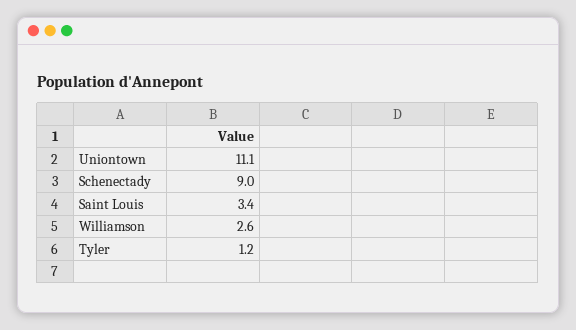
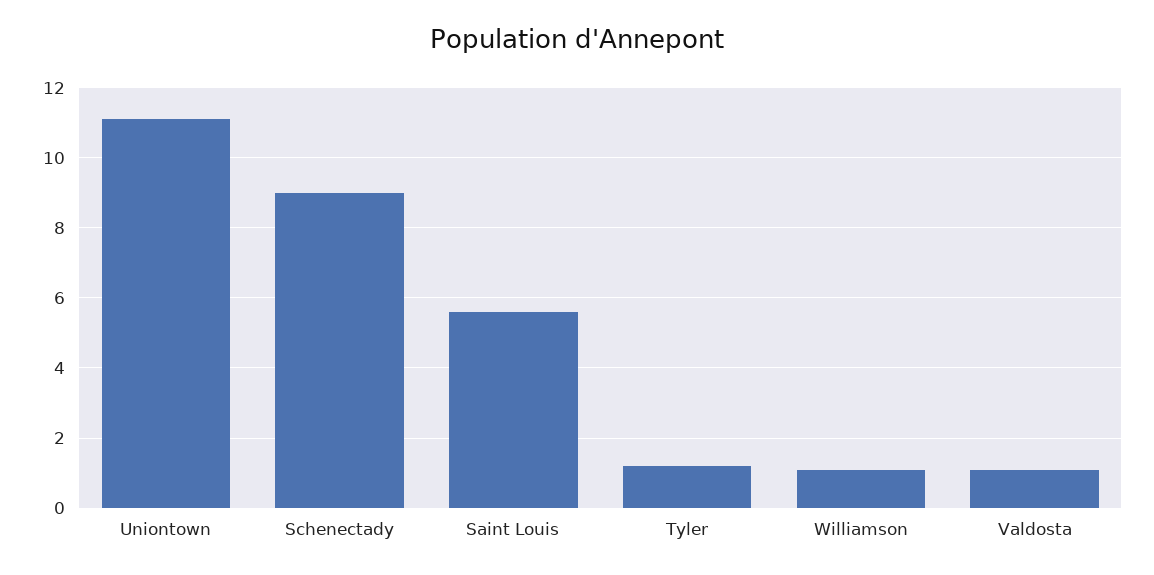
Saint Louis: 3.4 -> 5.5
Williamson: 2.6 -> 1
Valdosta: none -> 1

